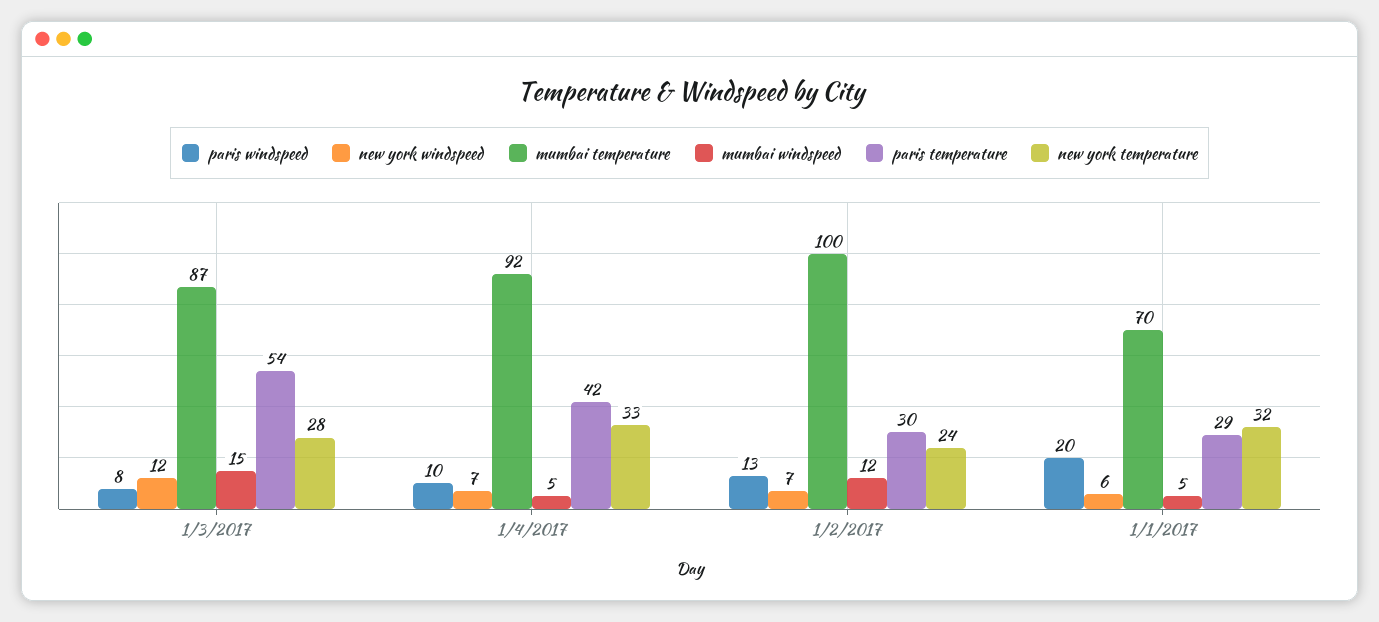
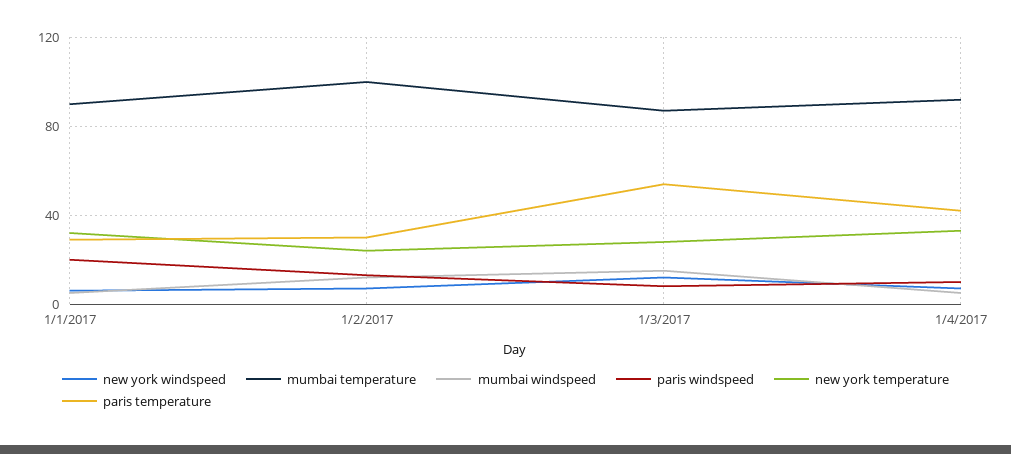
mumbai temperature, 1/1/2017: 70 -> 90

